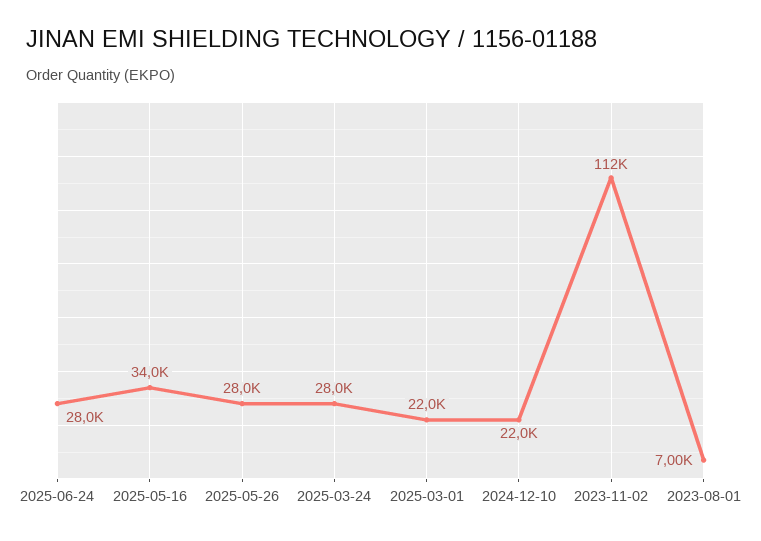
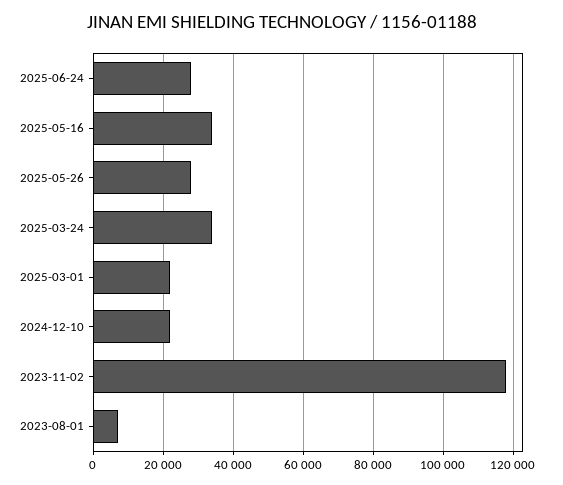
2025-03-24: 28000 -> 34000
2023-11-02: 112000 -> 118000

